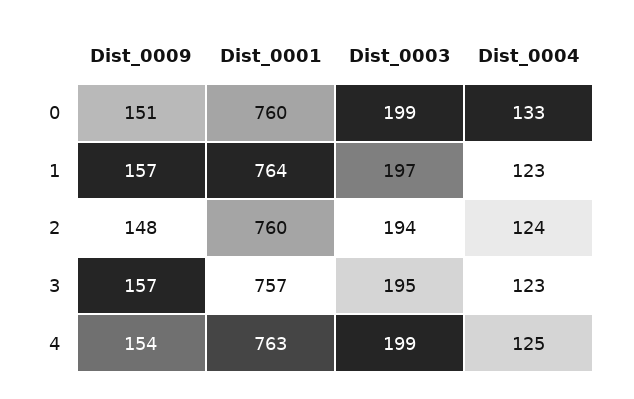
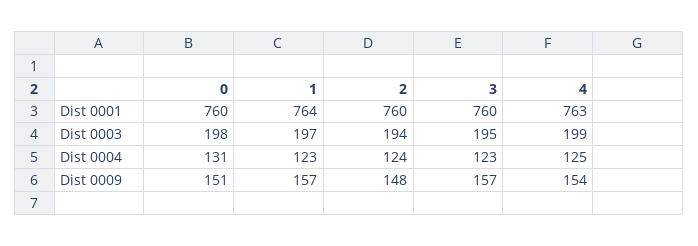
Dist_0003, 0: 199 -> 198
Dist_0004, 0: 133 -> 131
Dist_0001, 3: 757 -> 760

